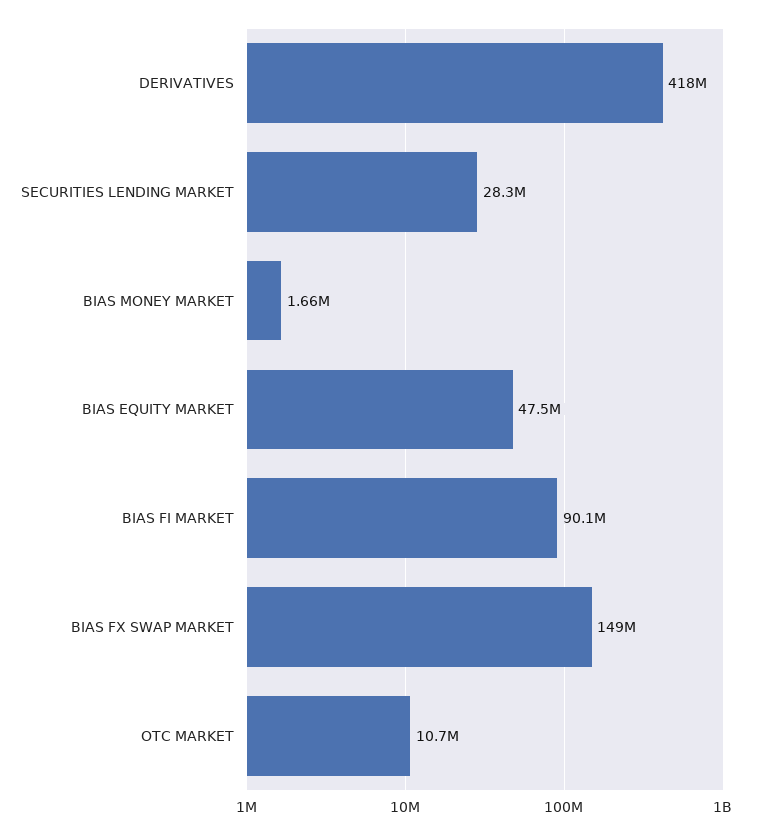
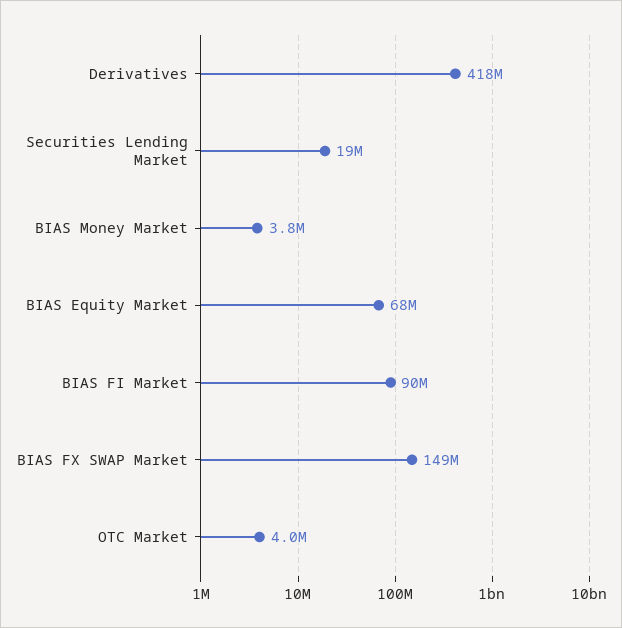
SECURITIES LENDING MARKET: 28300000 -> 19000000
BIAS MONEY MARKET: 1660000 -> 3800000
BIAS EQUITY MARKET: 47500000 -> 68000000
OTC MARKET: 10700000 -> 4000000

